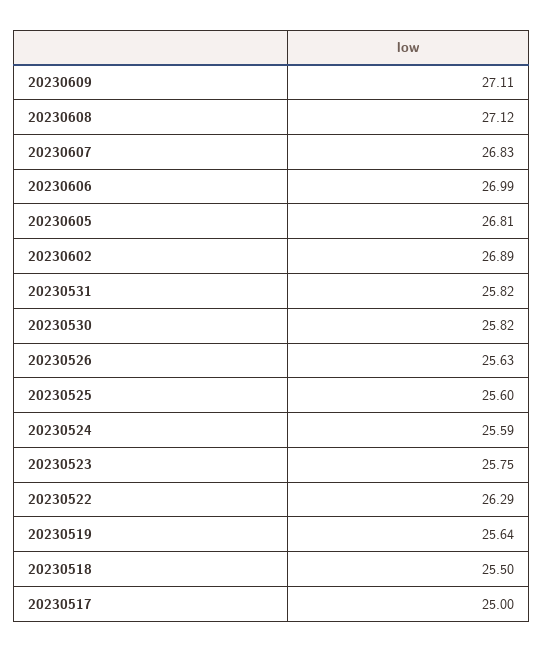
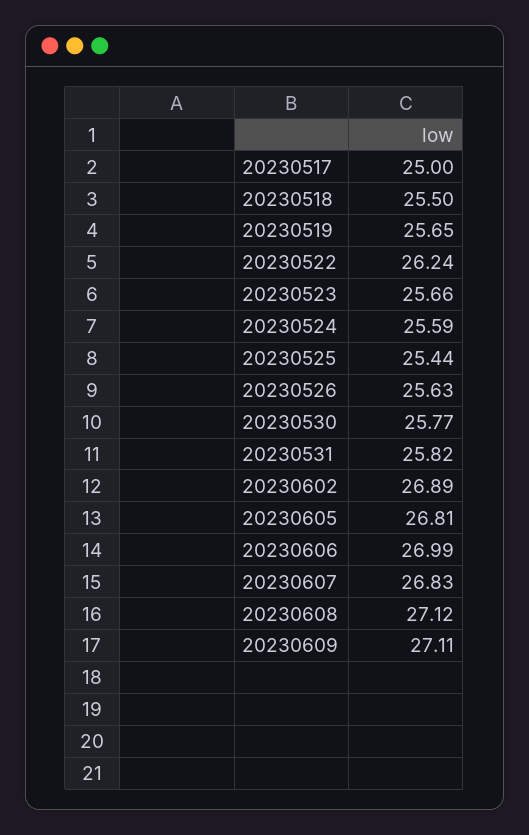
20230530: 25.82 -> 25.77
20230525: 25.6 -> 25.44
20230523: 25.75 -> 25.66
20230522: 26.29 -> 26.24
20230519: 25.64 -> 25.65

